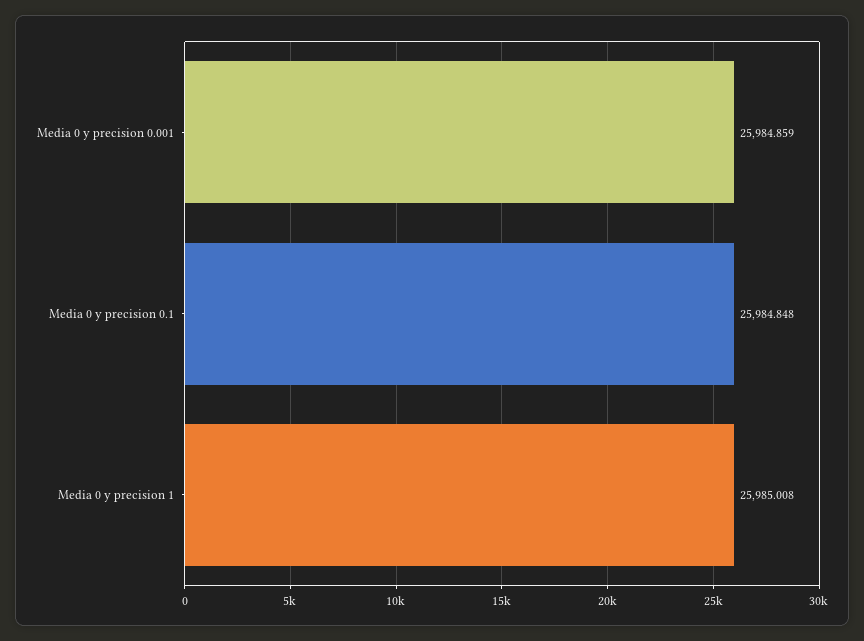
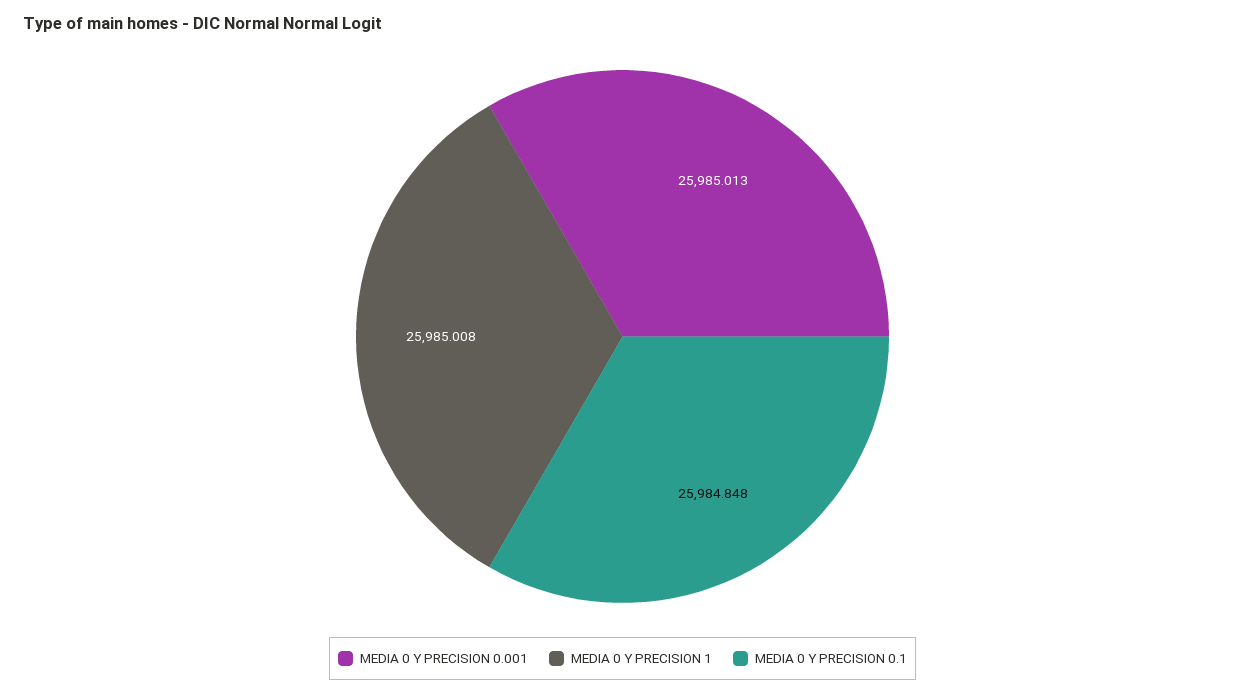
Media 0 y precision 0.001: 25984.859 -> 25985.013

